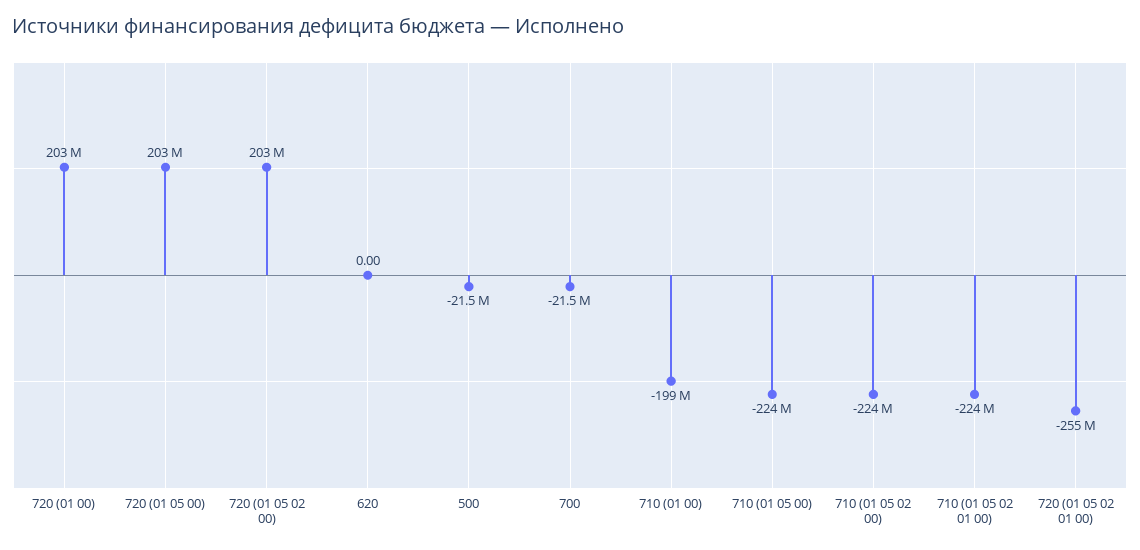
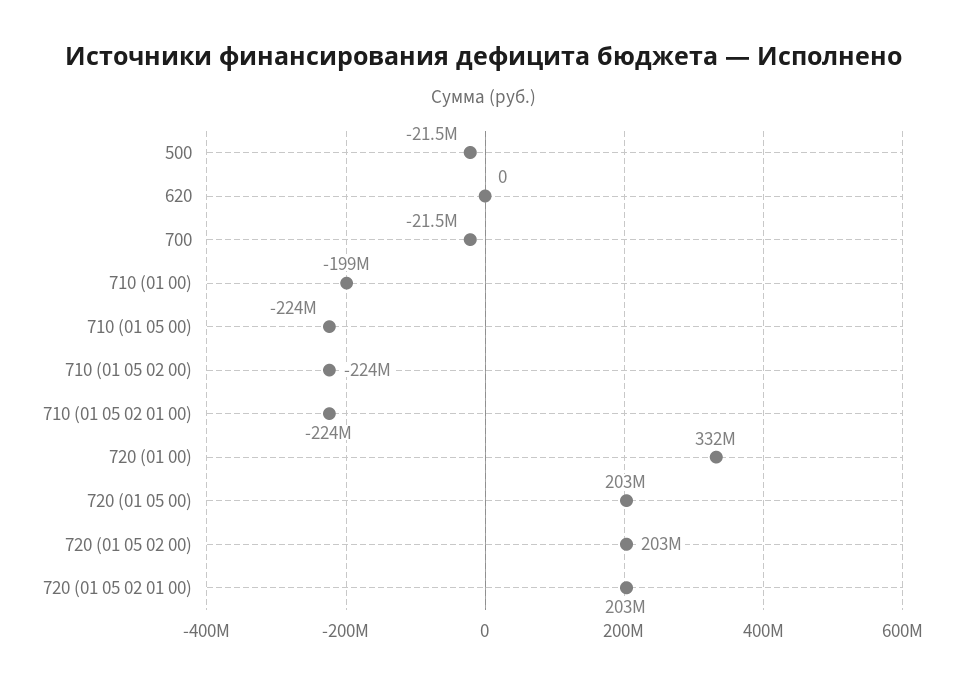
720 (01 00): 203000000 -> 332000000
720 (01 05 02 01 00): -255000000 -> 203000000

